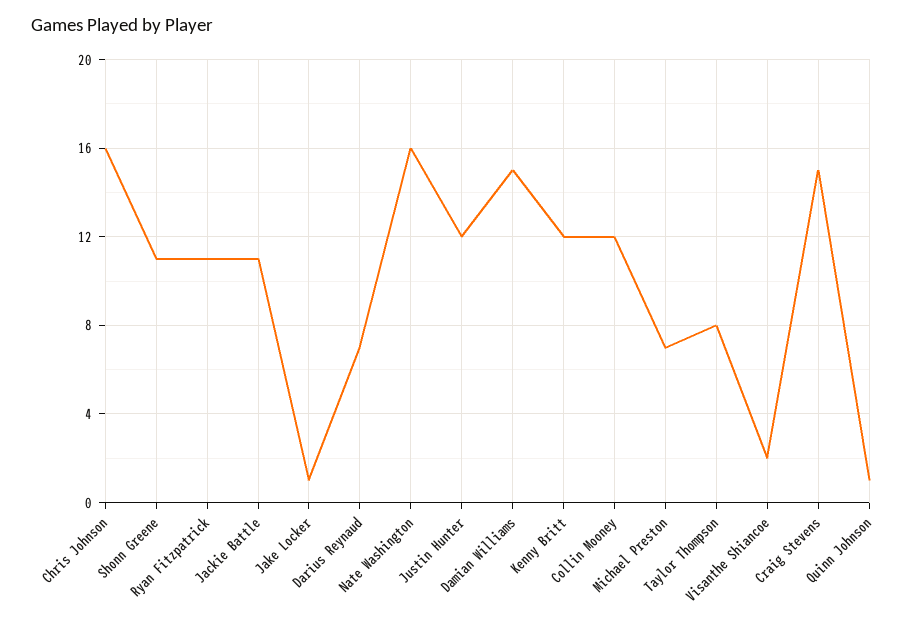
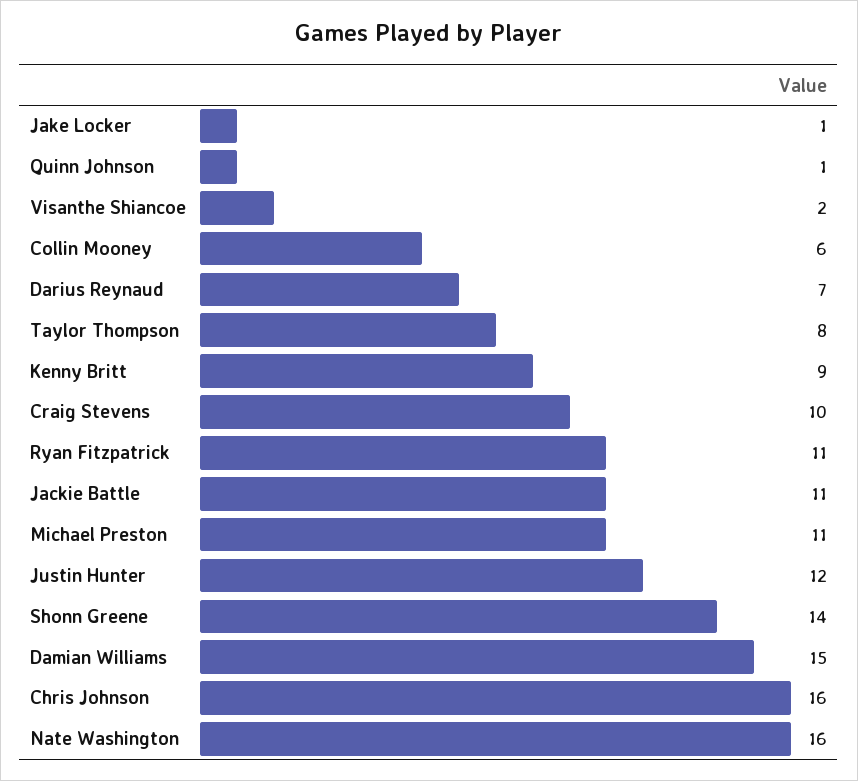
Shonn Greene: 11 -> 14
Kenny Britt: 12 -> 9
Collin Mooney: 12 -> 6
Michael Preston: 7 -> 11
Craig Stevens: 15 -> 10

